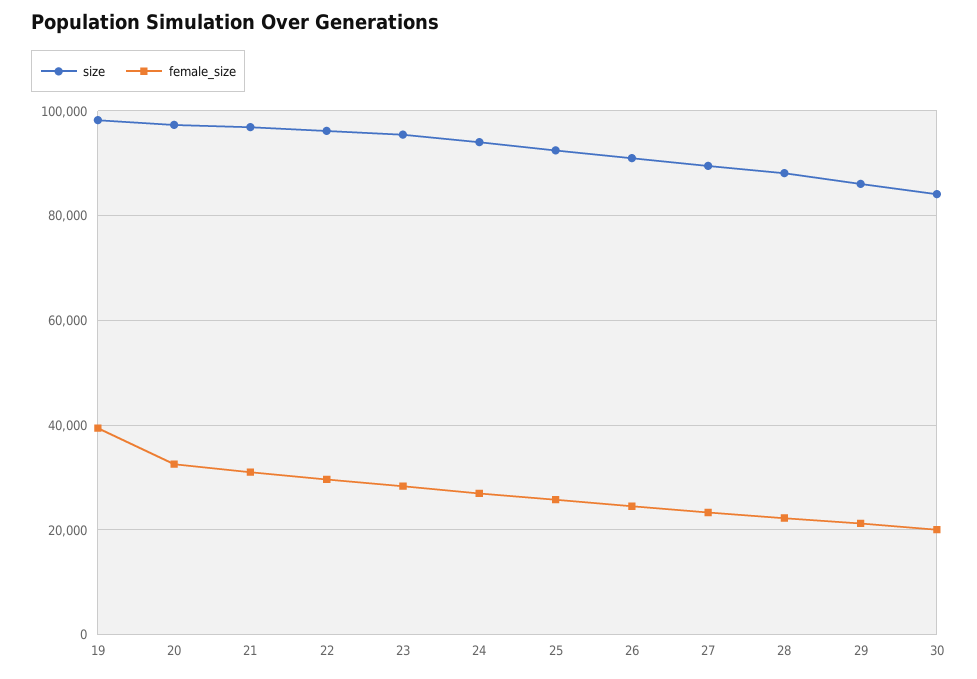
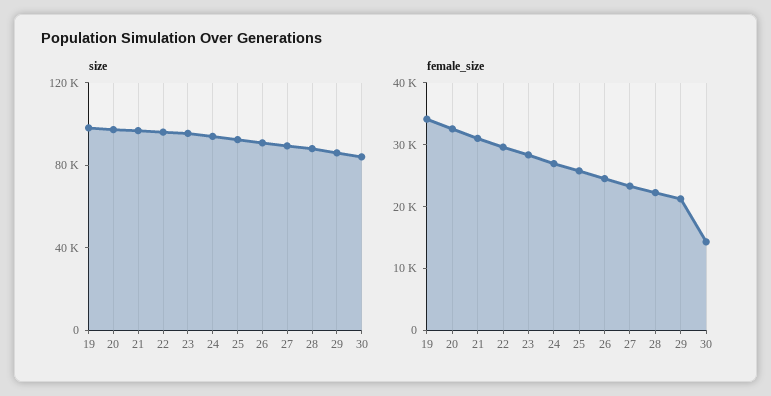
female_size, 19: 40000 -> 34000
female_size, 30: 20000 -> 14000

